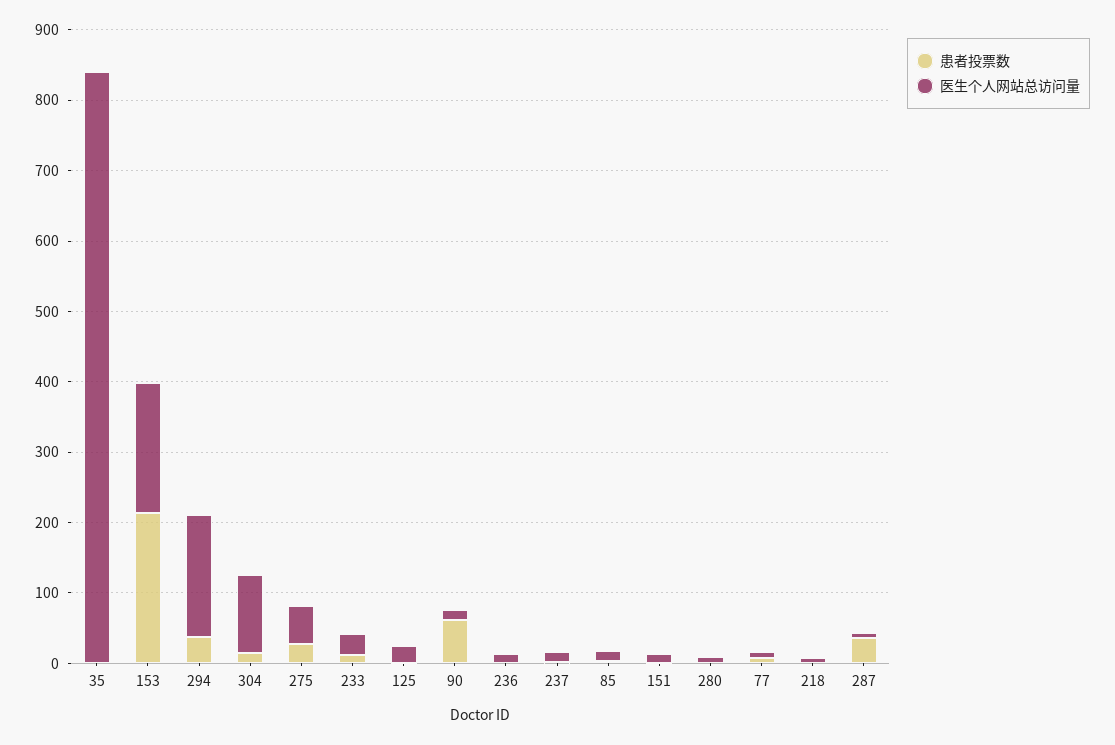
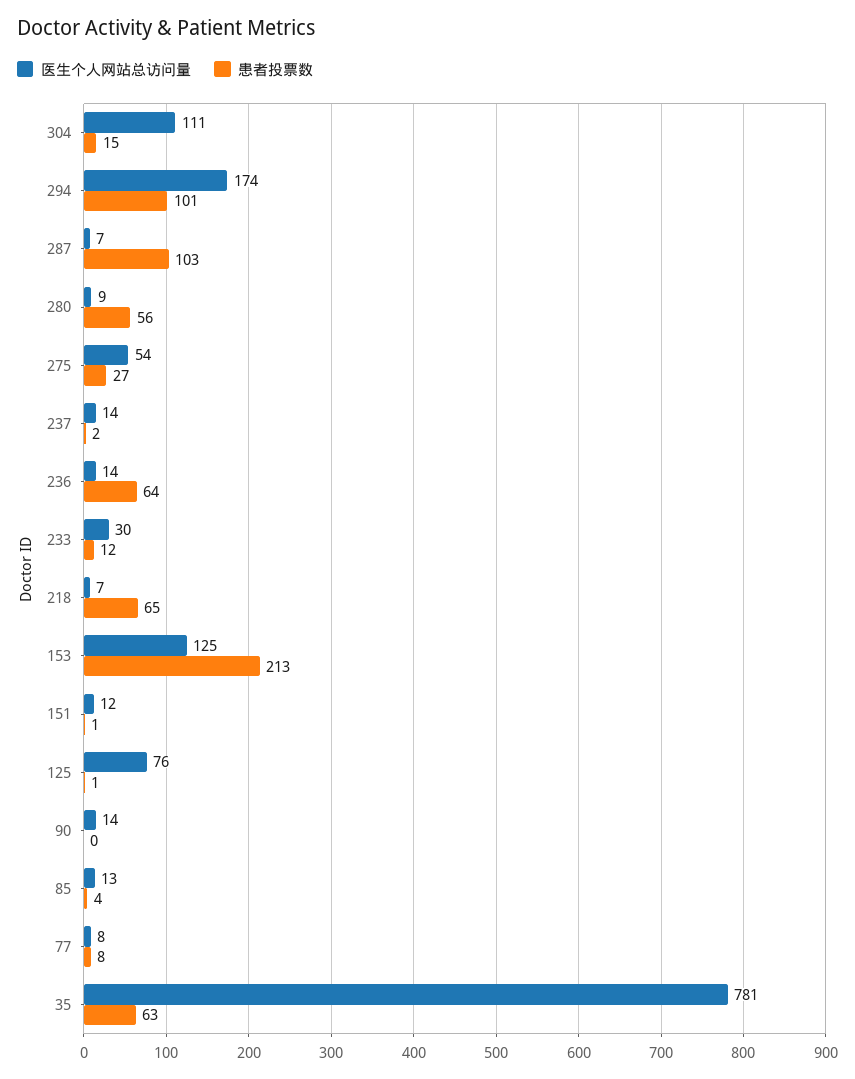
患者投票数, 35: 0 -> 63
医生个人网站总访问量, 35: 840 -> 781
医生个人网站总访问量, 153: 180 -> 125
患者投票数, 294: 40 -> 101
医生个人网站总访问量, 125: 20 -> 76
患者投票数, 90: 60 -> 0
患者投票数, 236: 0 -> 64
患者投票数, 280: 0 -> 56
患者投票数, 218: 0 -> 65
患者投票数, 287: 40 -> 103

